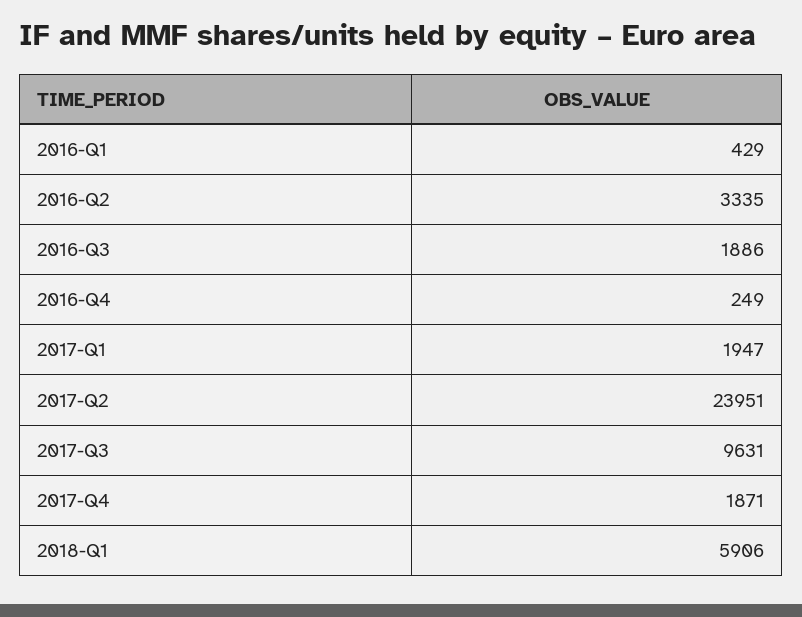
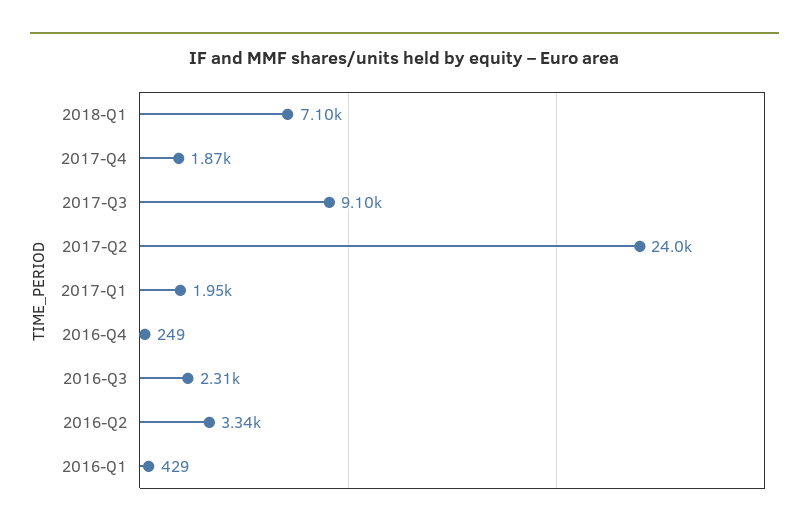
2016-Q3: 1886 -> 2310
2017-Q3: 9631 -> 9100
2018-Q1: 5906 -> 7100

